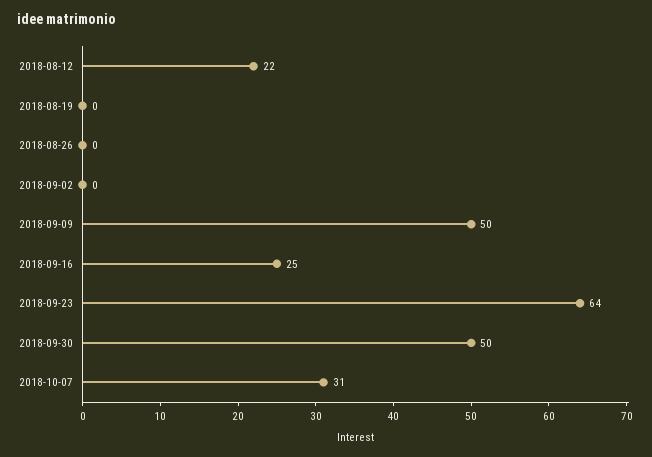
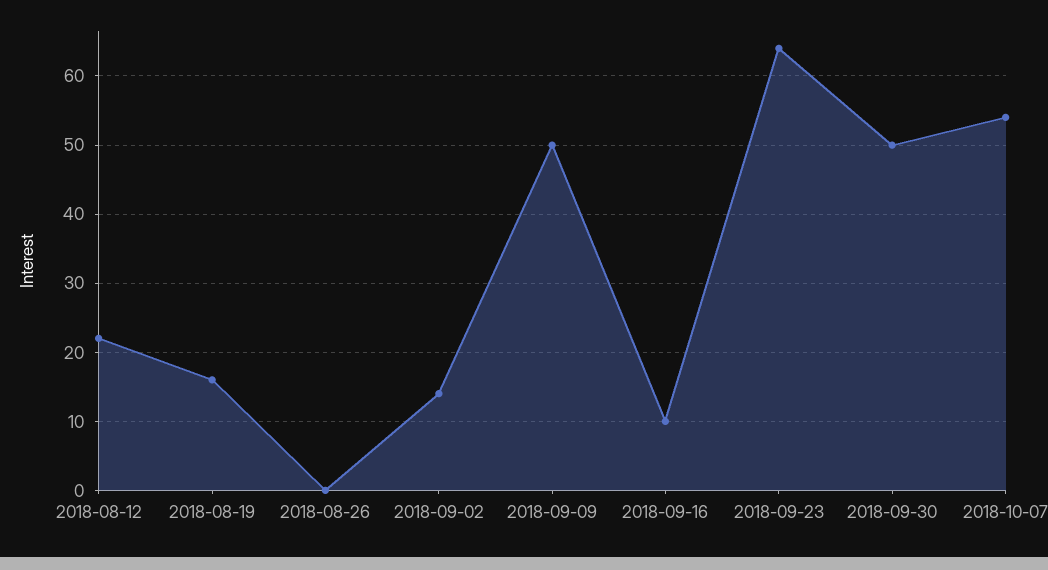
2018-08-19: 0 -> 16
2018-09-02: 0 -> 14
2018-09-16: 25 -> 10
2018-10-07: 31 -> 54

